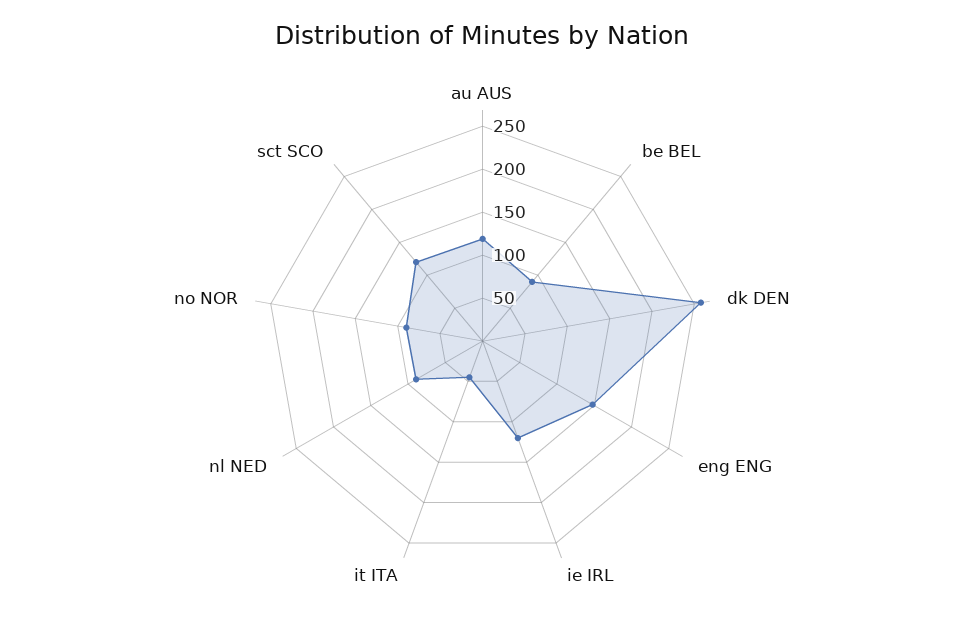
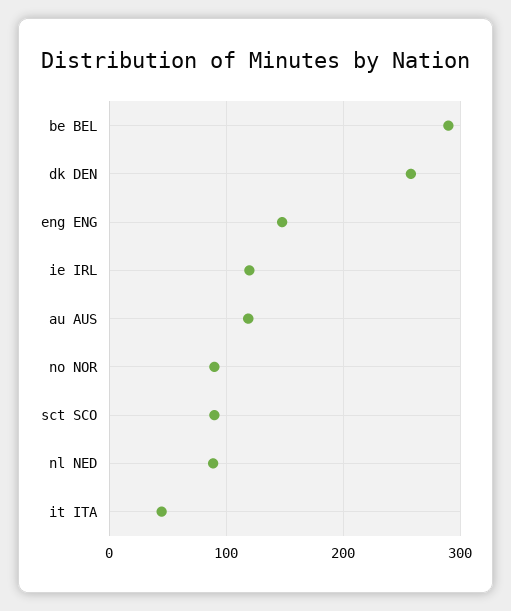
be BEL: 90 -> 290
sct SCO: 120 -> 90

